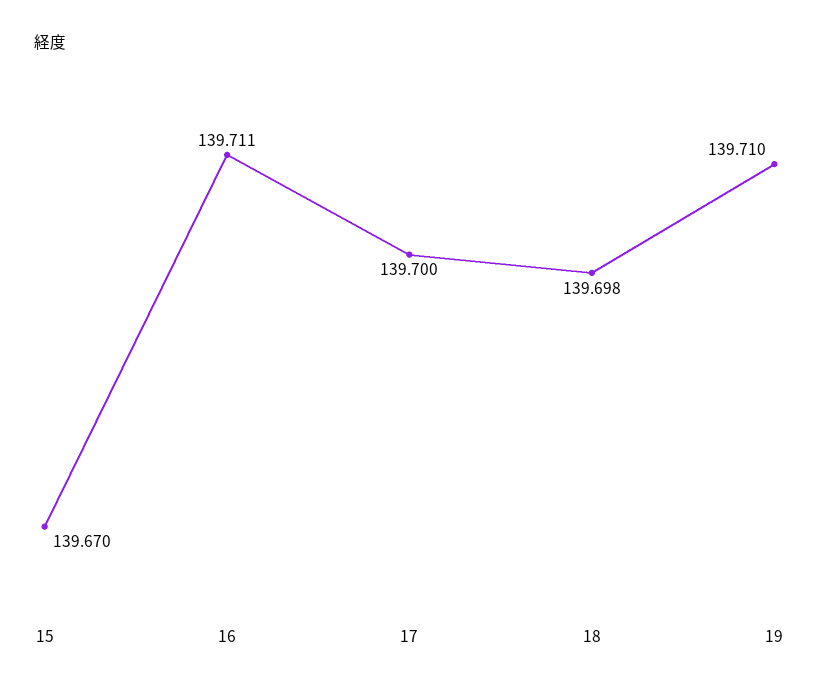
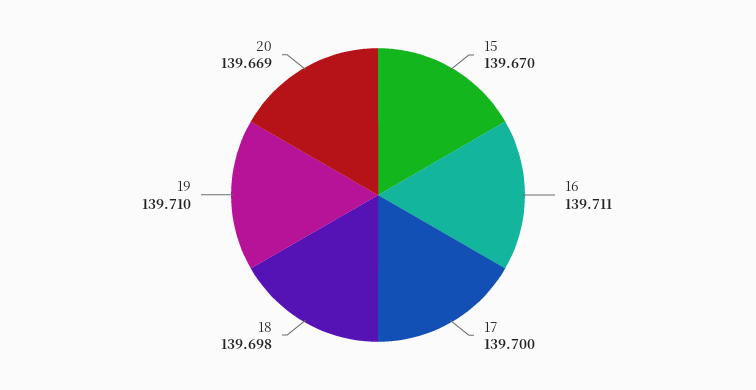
20: none -> 139.669

